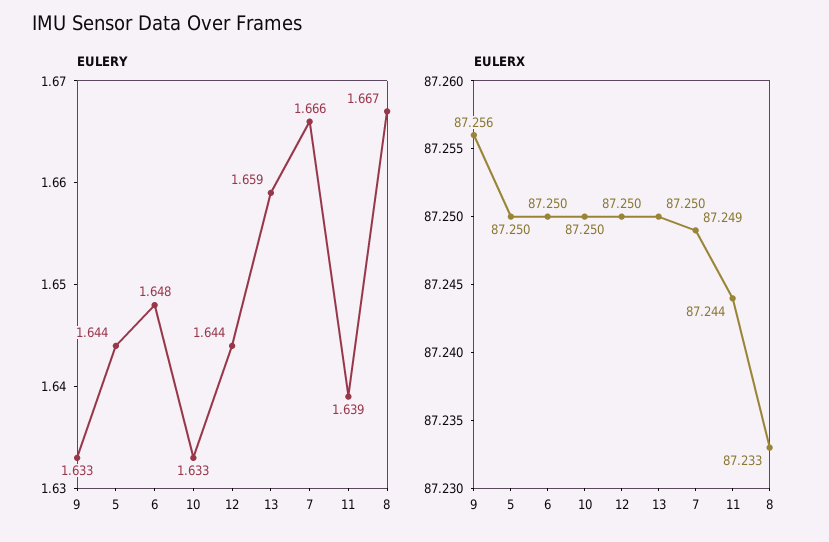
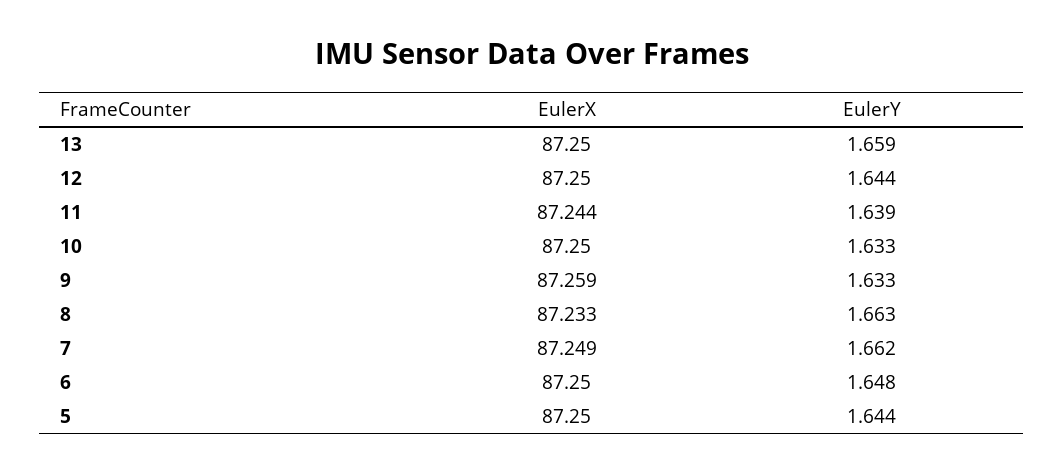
EULERY, 7: 1.666 -> 1.662
EULERY, 8: 1.667 -> 1.663
EULERX, 9: 87.256 -> 87.259

